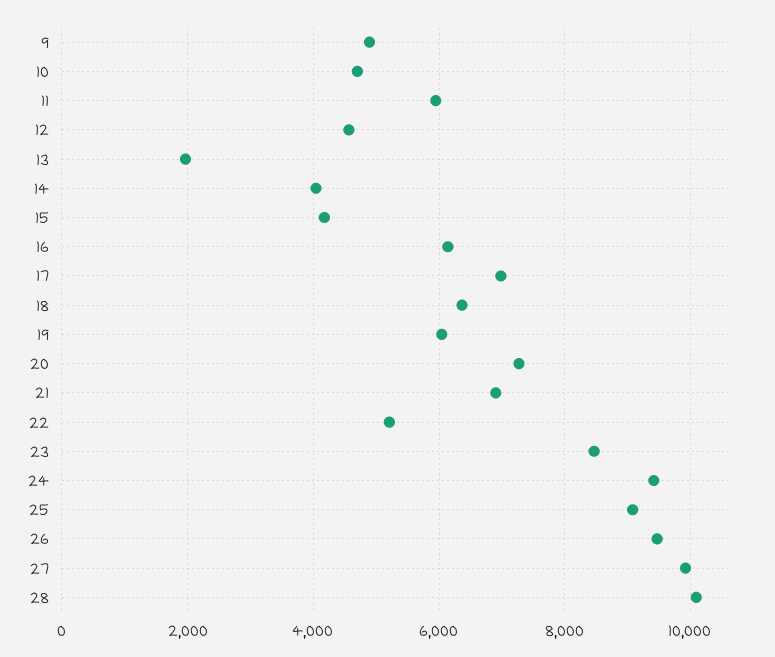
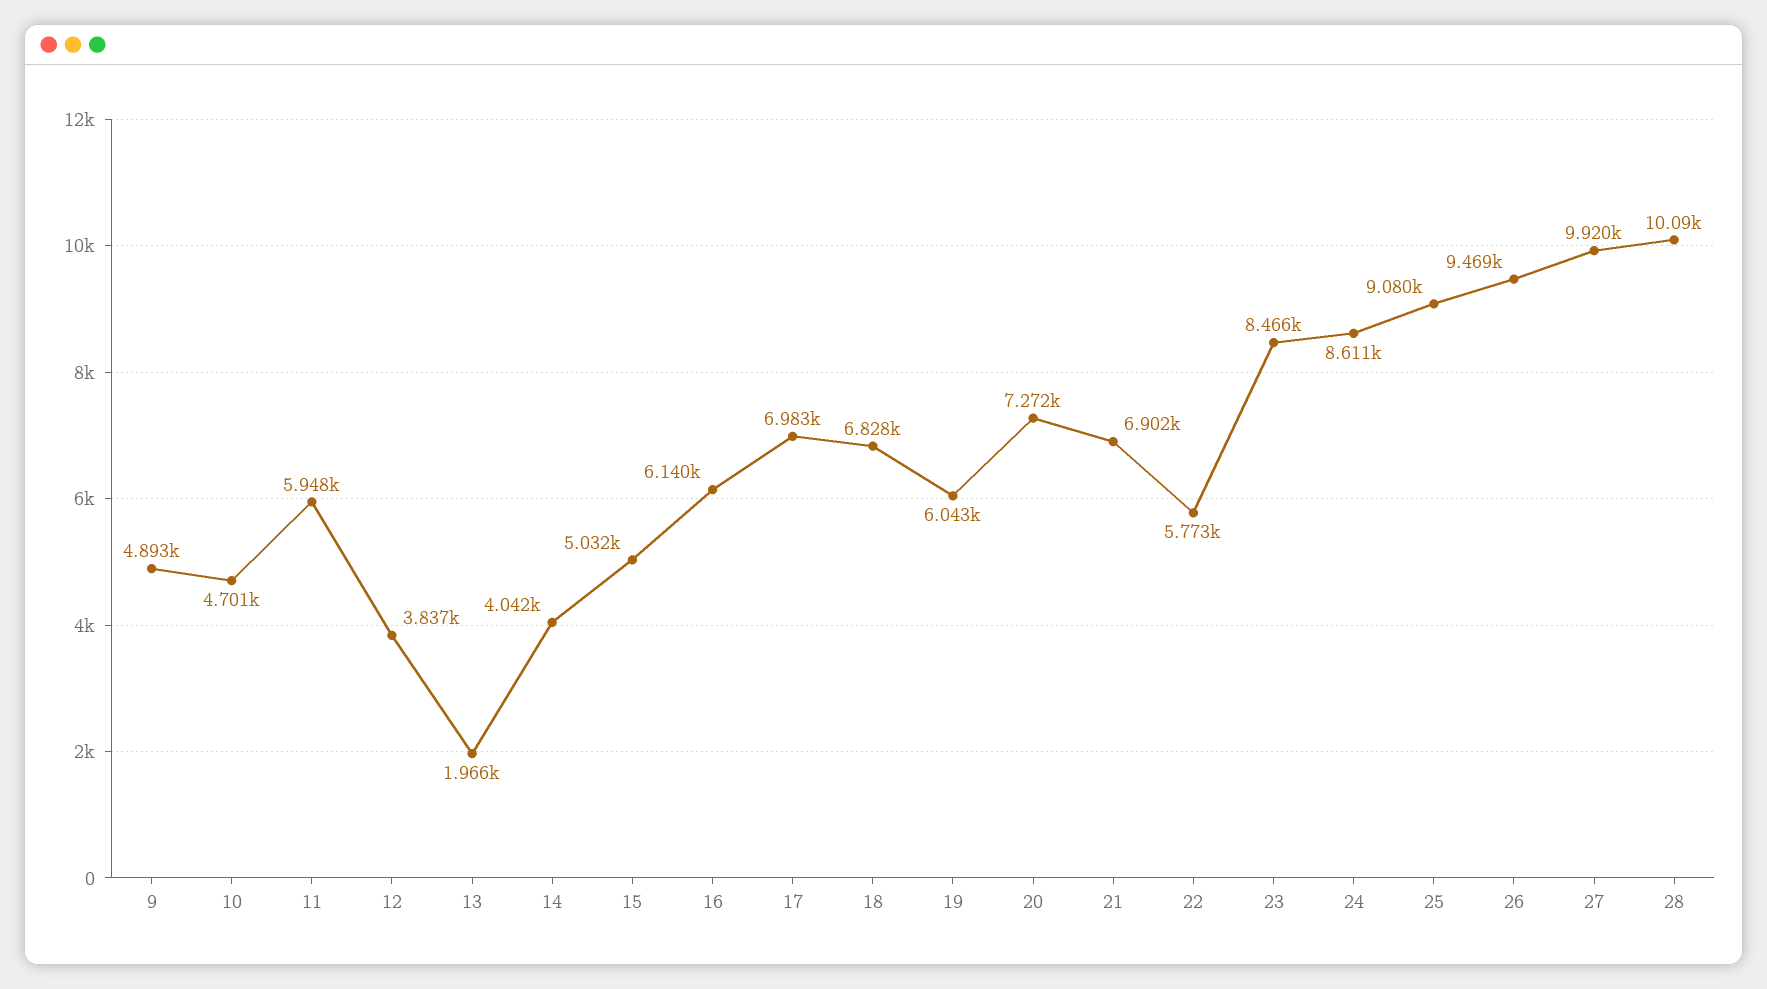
12: 4600 -> 3837
15: 4200 -> 5032
18: 6400 -> 6828
22: 5200 -> 5773
24: 9400 -> 8611

